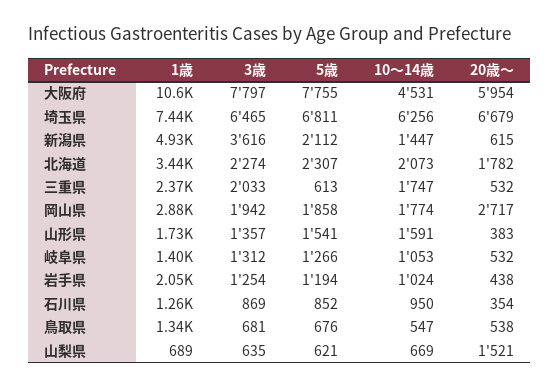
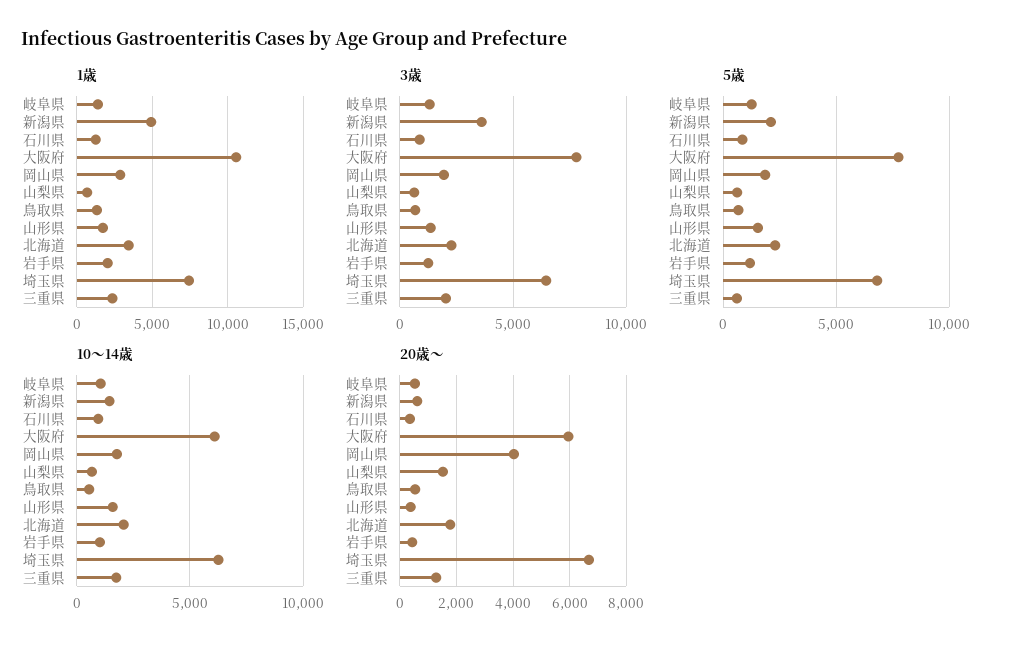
10～14歳, 大阪府: 4531 -> 6000
20歳～, 三重県: 532 -> 1250
20歳～, 岡山県: 2717 -> 4000

